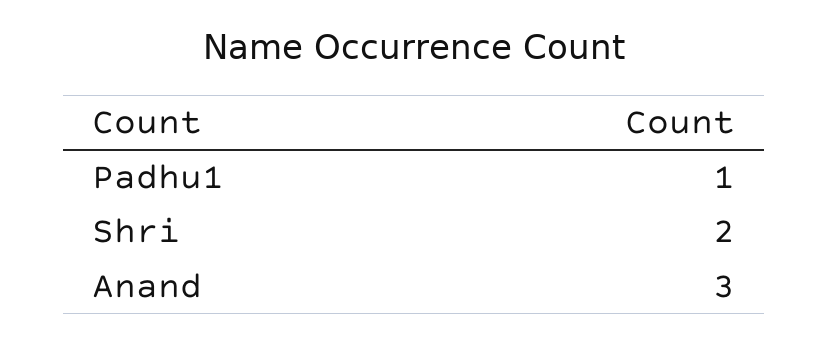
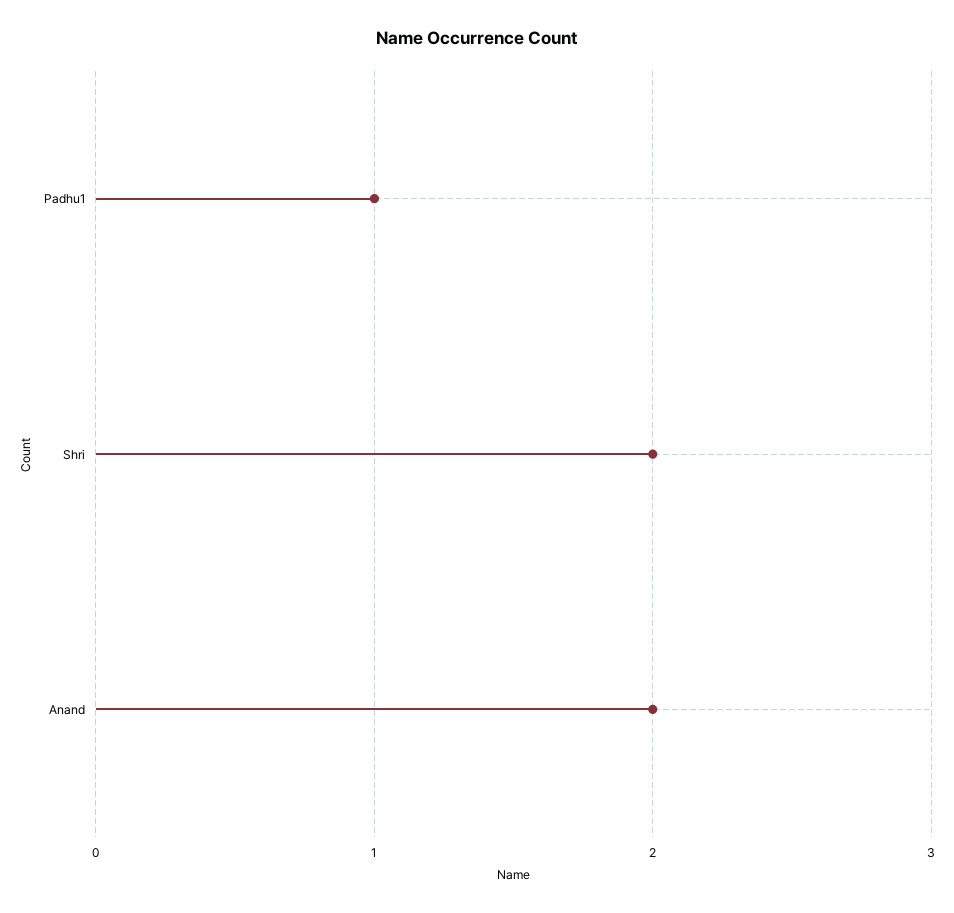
Anand: 3 -> 2

